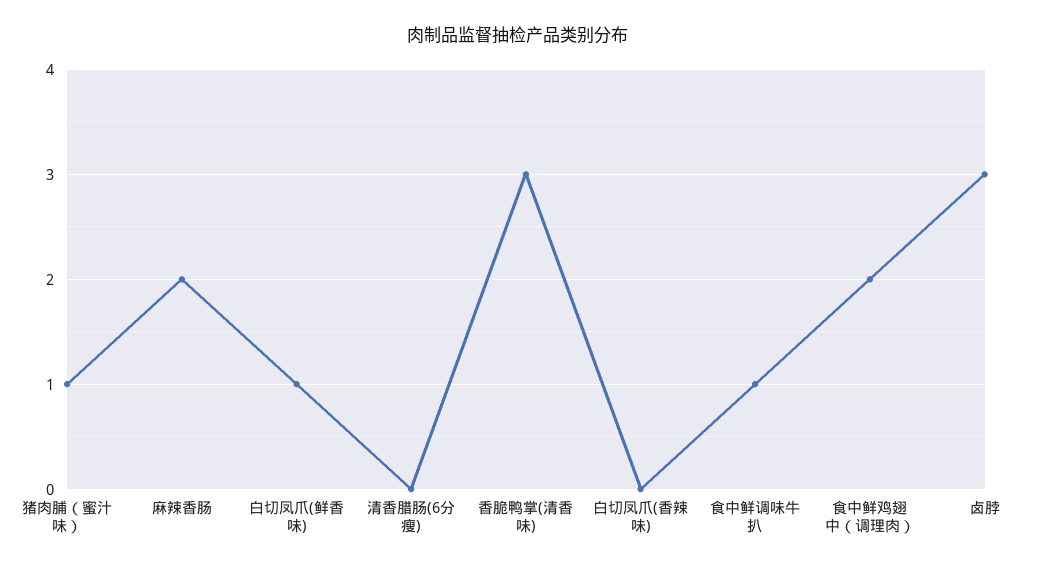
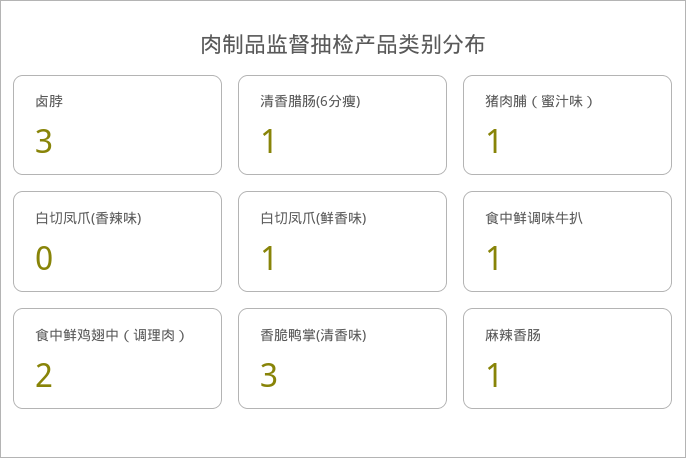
麻辣香肠: 2 -> 1
清香腊肠(6分瘦): 0 -> 1

